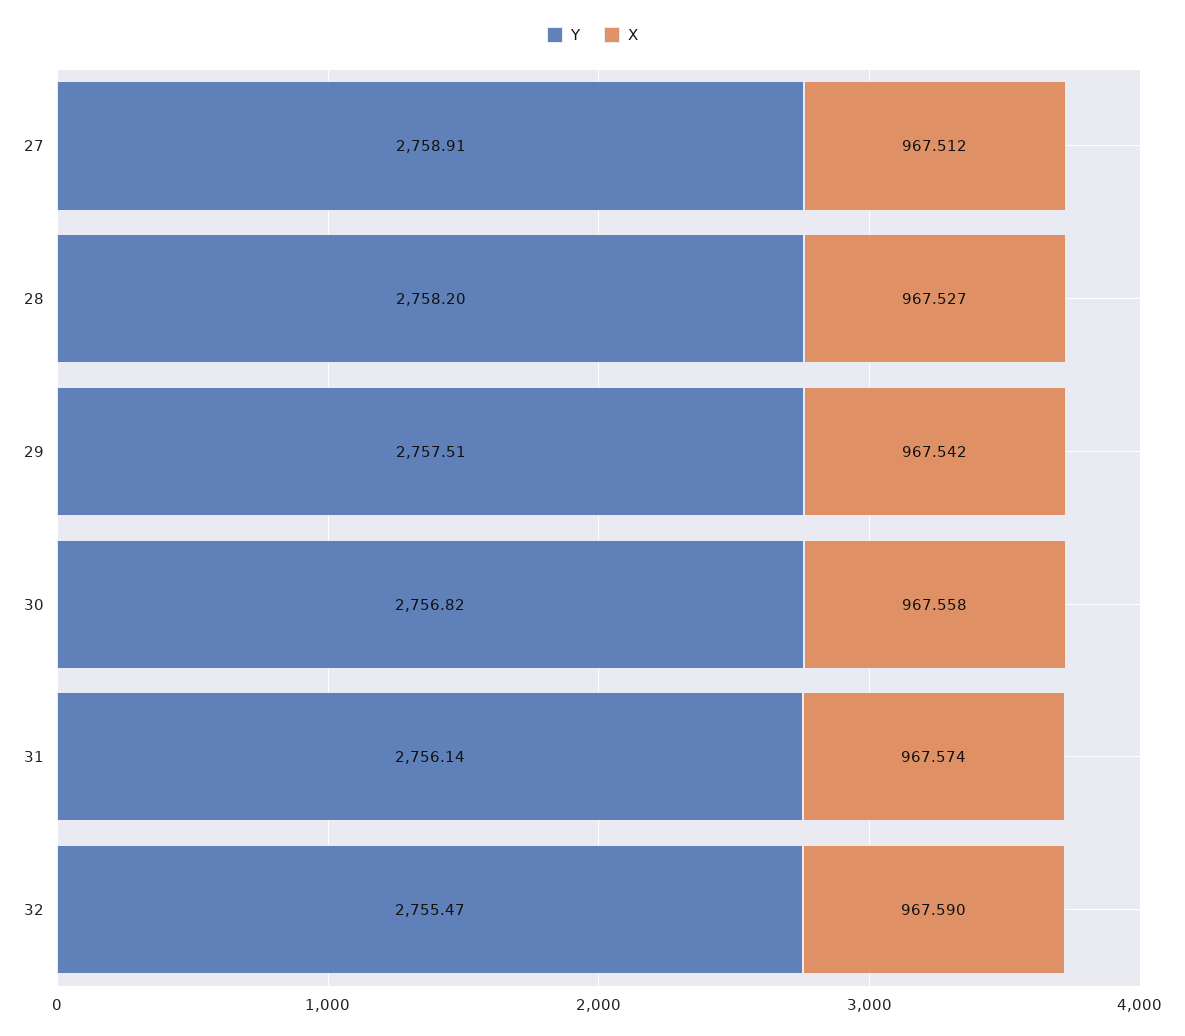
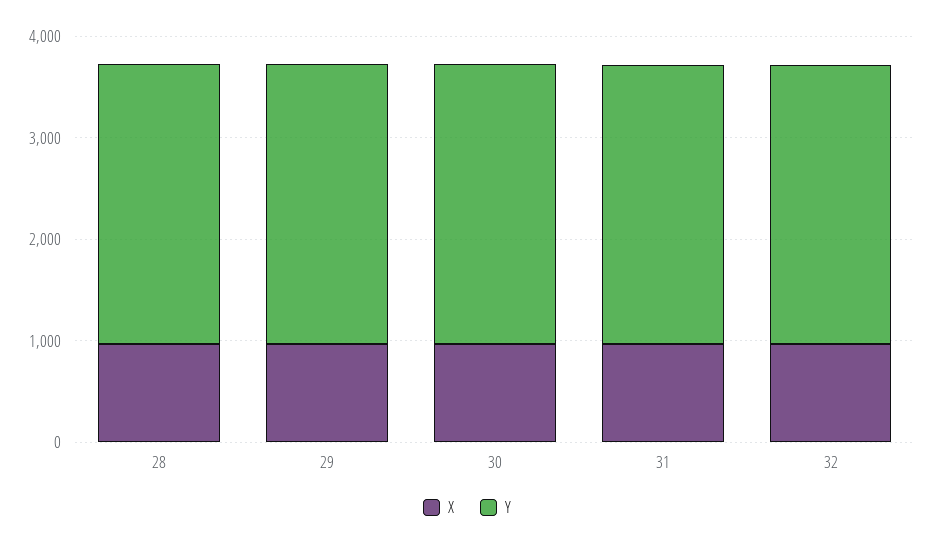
Y, 27: 2758.91 -> none
X, 27: 967.512 -> none

